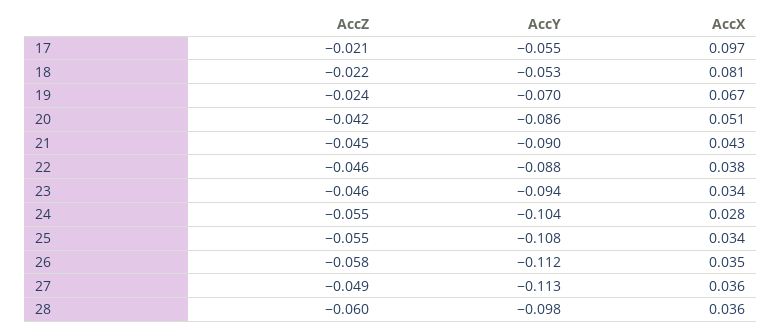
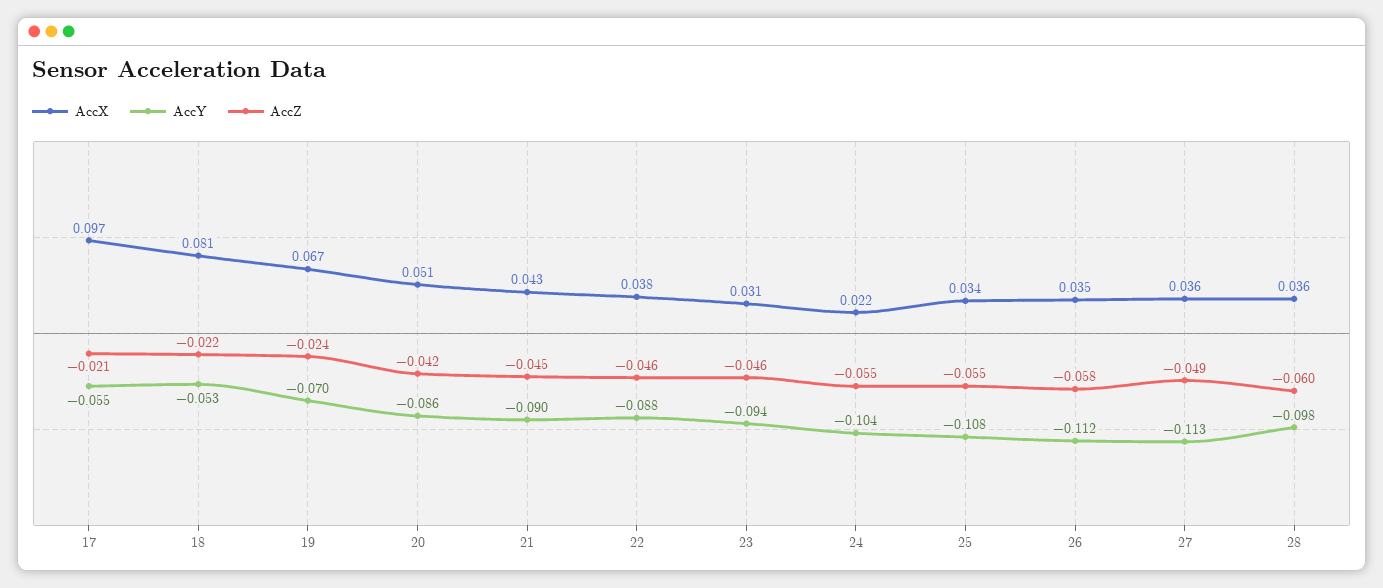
AccX, 23: 0.034 -> 0.031
AccX, 24: 0.028 -> 0.022

